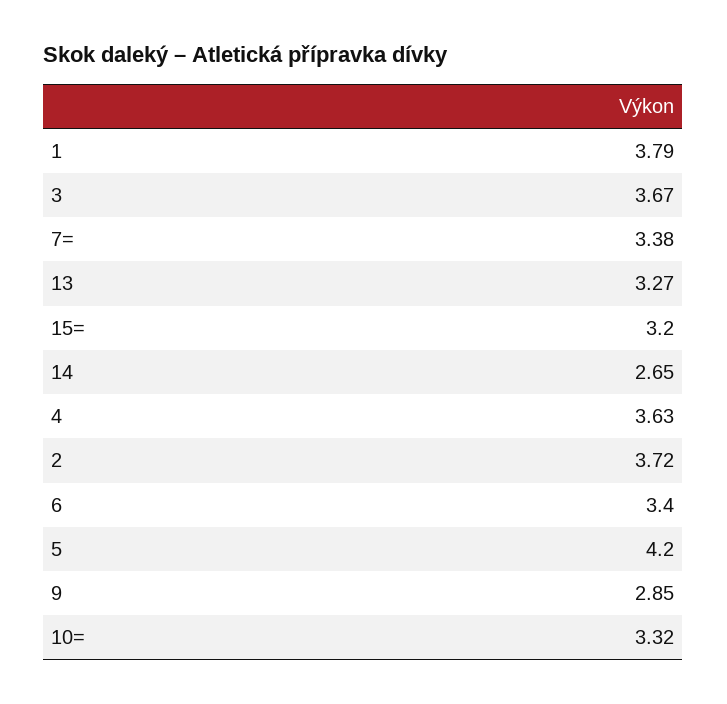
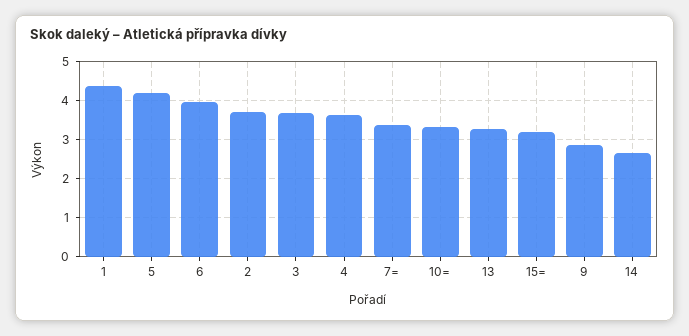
1: 3.79 -> 4.4
6: 3.4 -> 4

